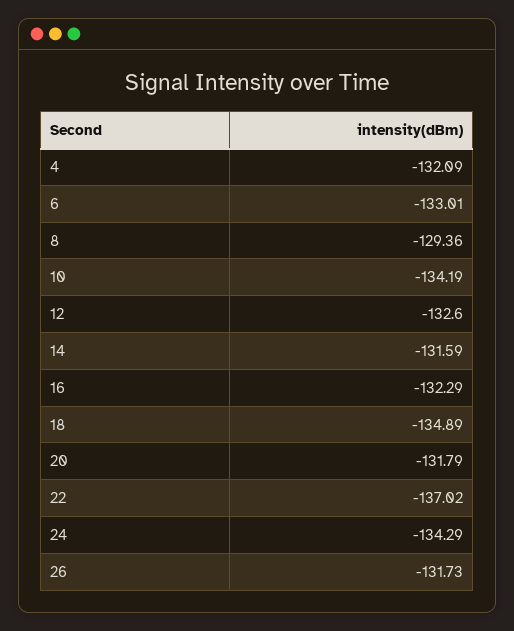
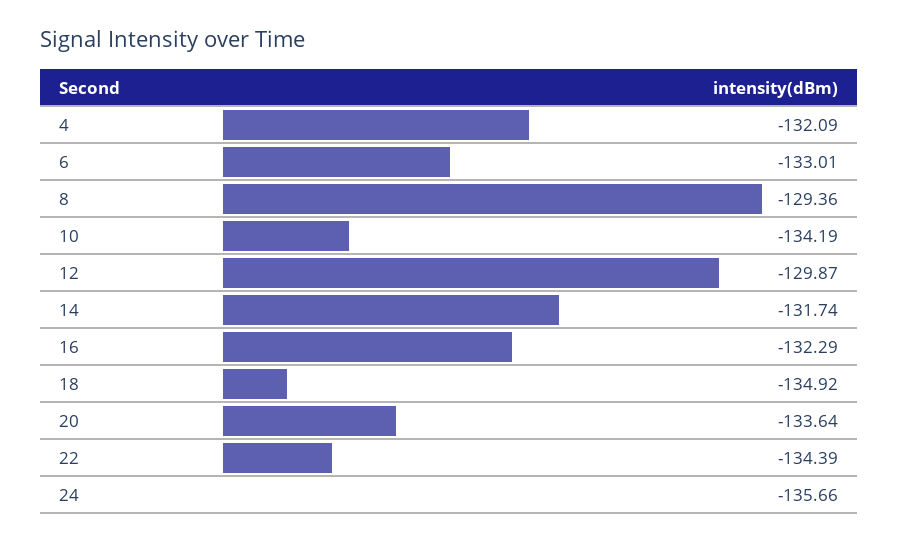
12: -132.6 -> -129.87
14: -131.59 -> -131.74
18: -134.89 -> -134.92
20: -131.79 -> -133.64
22: -137.02 -> -134.39
24: -134.29 -> -135.66
26: -131.73 -> none

